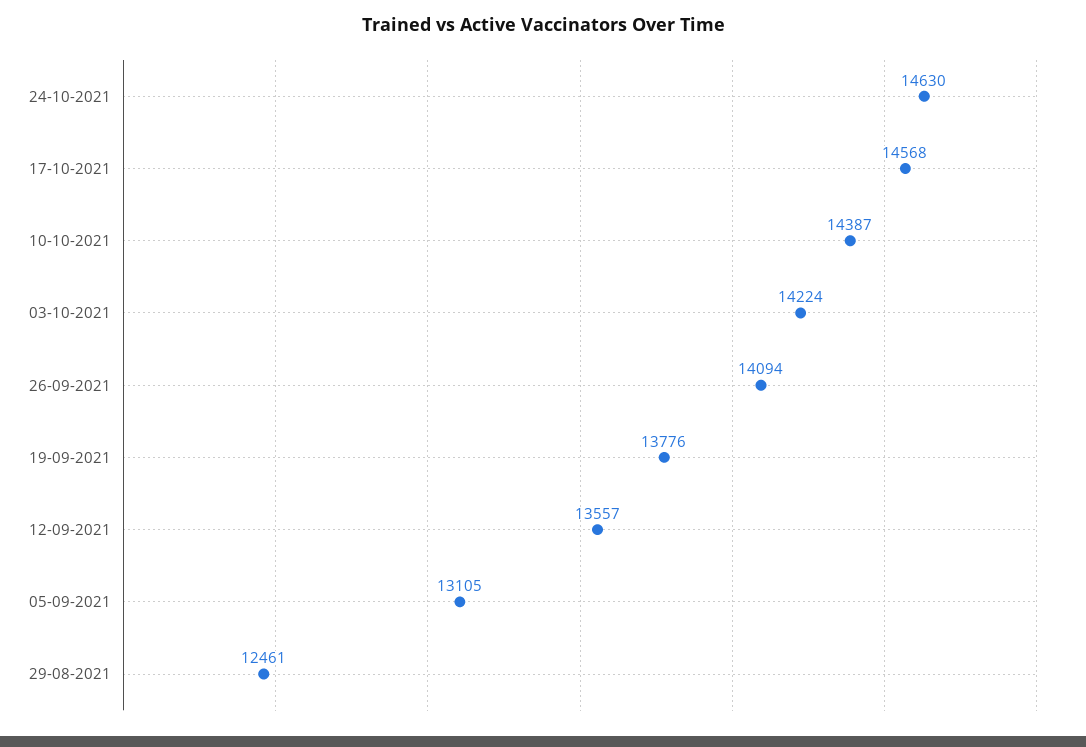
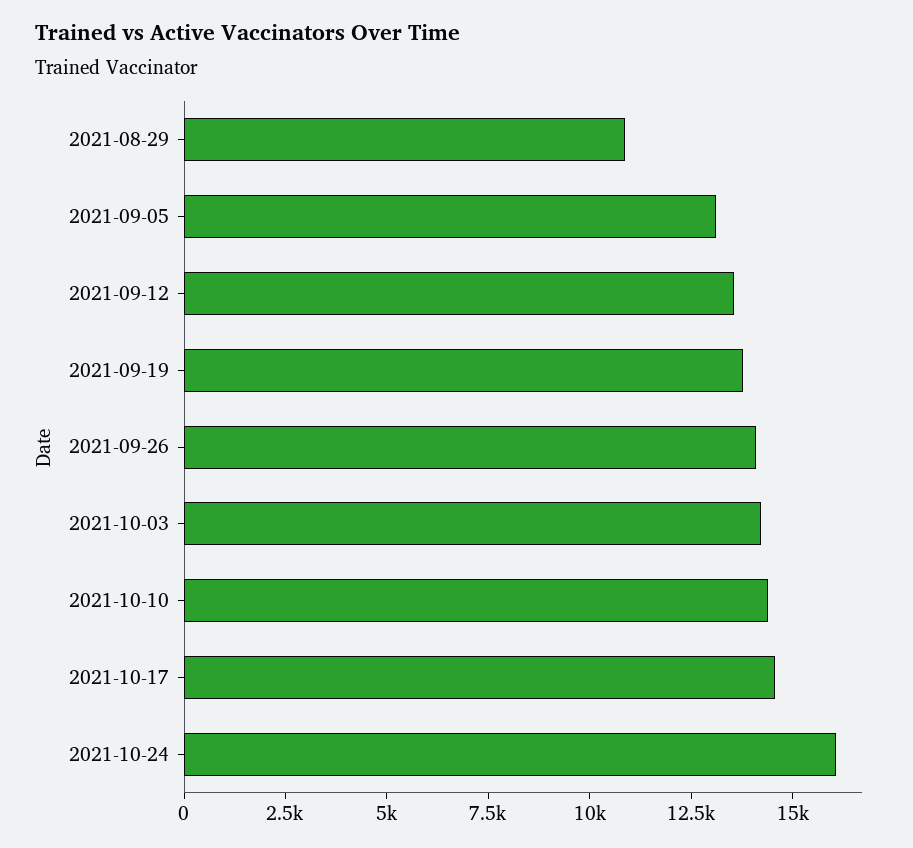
24-10-2021: 14630 -> 16000
29-08-2021: 12461 -> 11000

